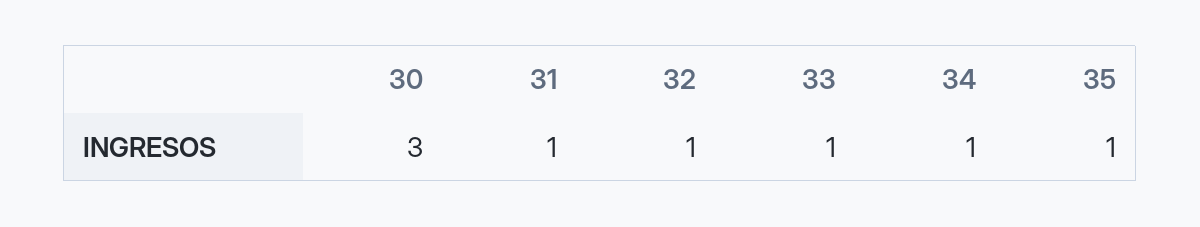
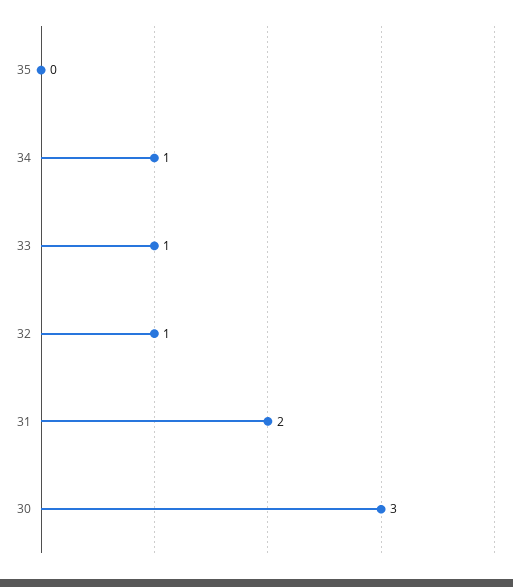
31: 1 -> 2
35: 1 -> 0

